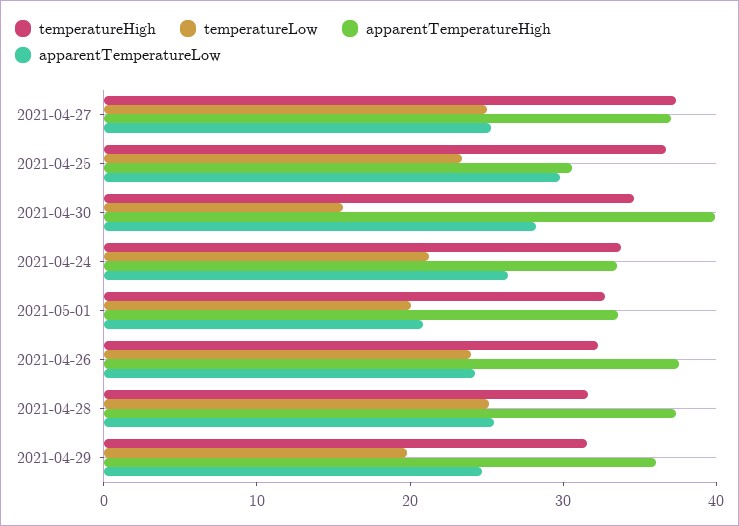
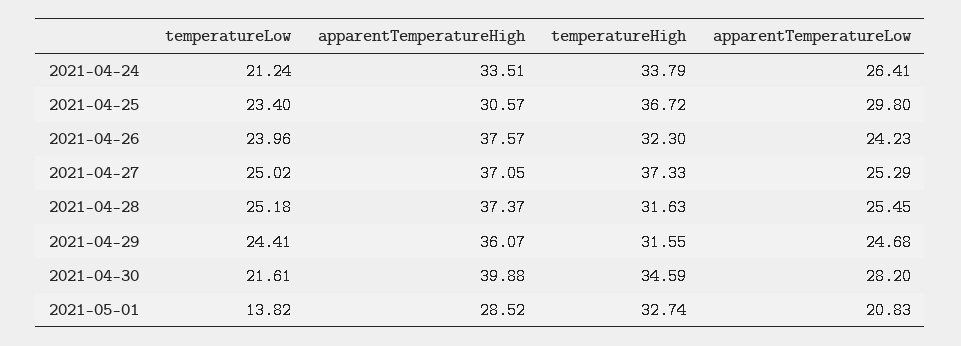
temperatureLow, 2021-04-30: 16 -> 21.61
temperatureLow, 2021-05-01: 20 -> 13.82
apparentTemperatureHigh, 2021-05-01: 34 -> 28.52
temperatureLow, 2021-04-29: 20 -> 24.41

